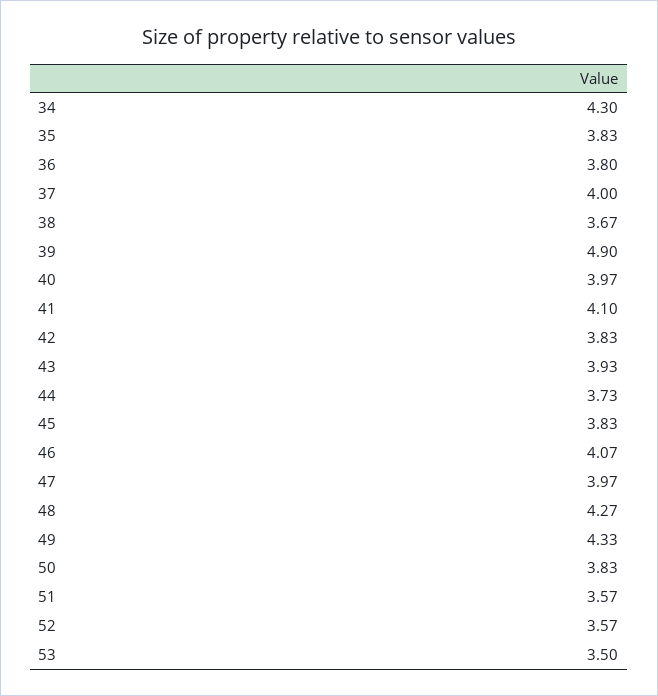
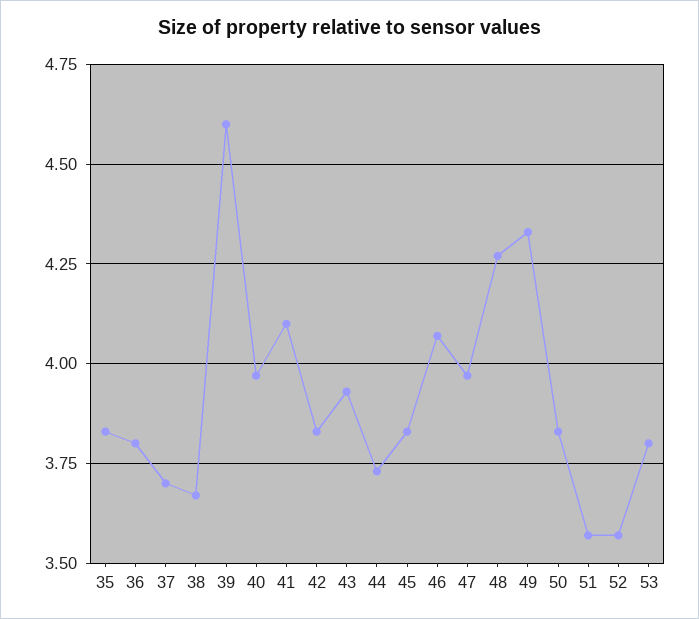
34: 4.3 -> none
37: 4 -> 3.7
39: 4.9 -> 4.6
53: 3.5 -> 3.8

